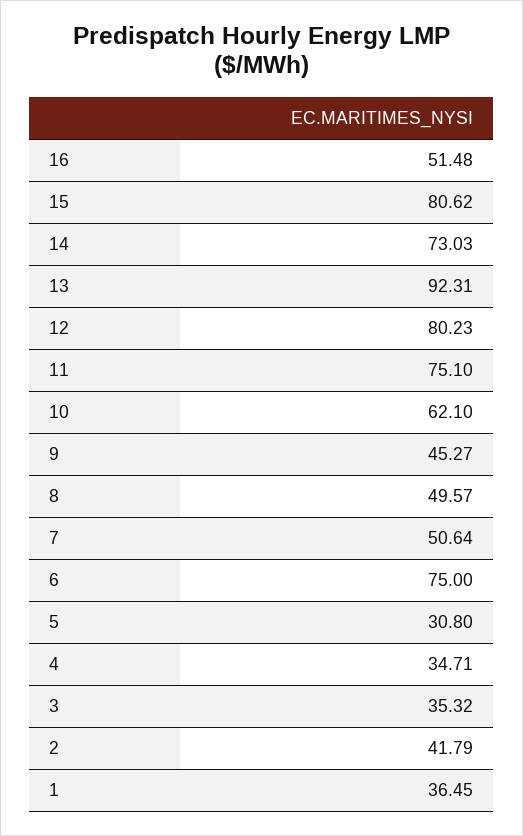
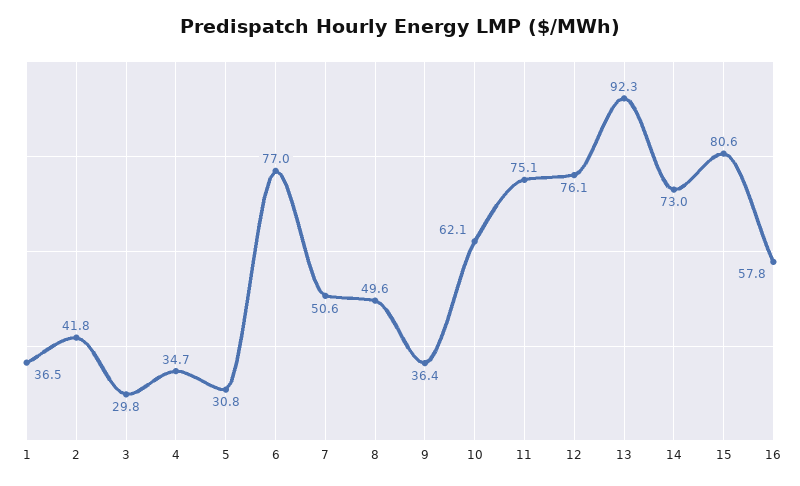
16: 51.48 -> 57.8
12: 80.23 -> 76.1
9: 45.27 -> 36.4
6: 75 -> 77
3: 35.32 -> 29.8

